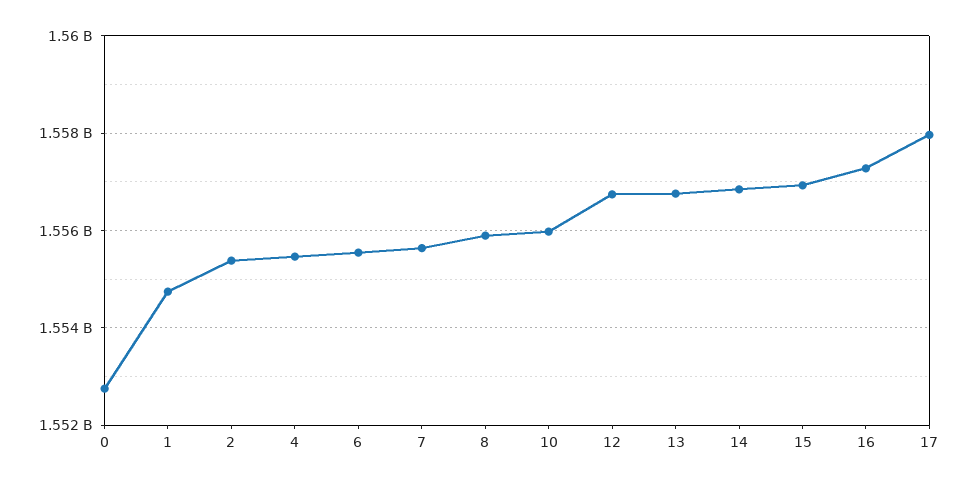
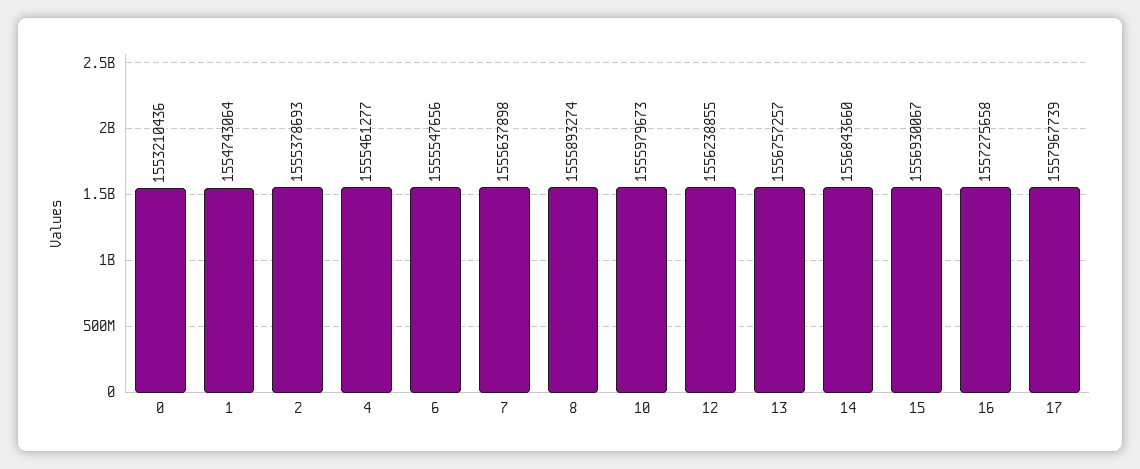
0: 1552800000 -> 1553210436
12: 1556800000 -> 1556238855

